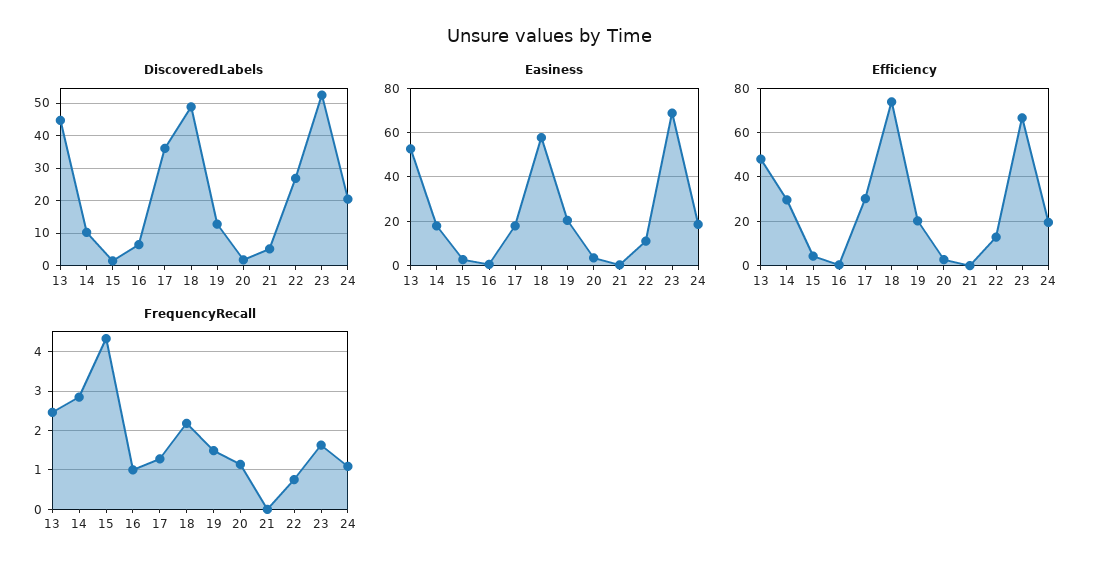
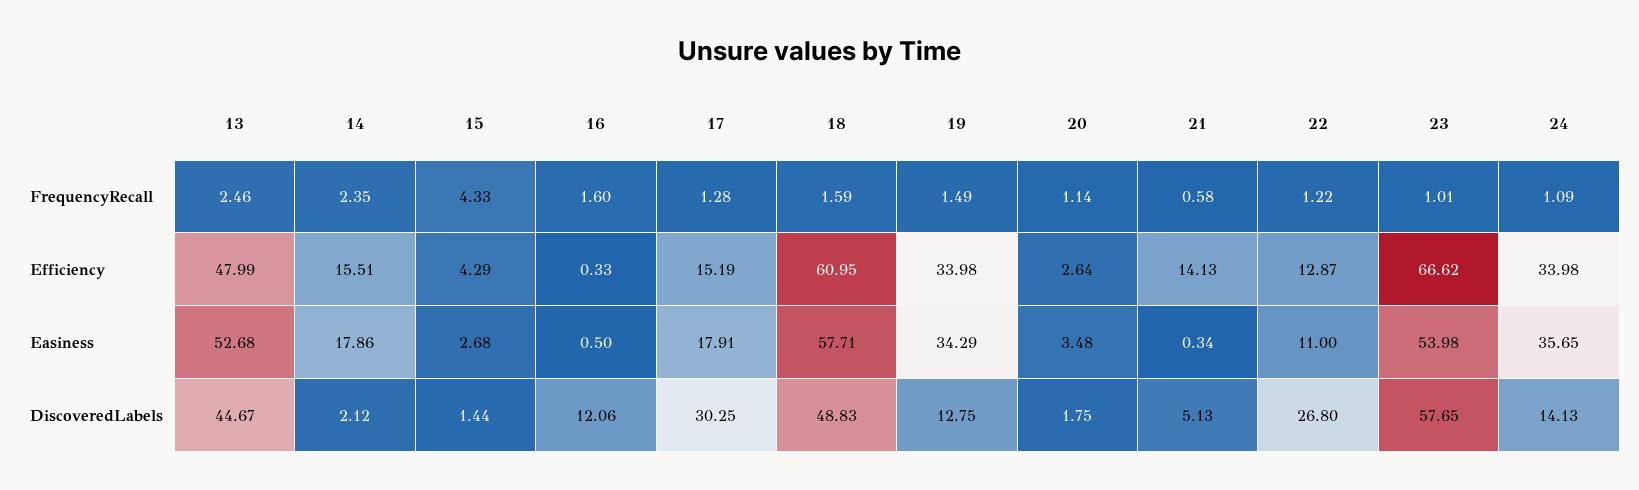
DiscoveredLabels, 14: 10 -> 2.12
DiscoveredLabels, 16: 6 -> 12.06
DiscoveredLabels, 17: 36 -> 30.25
DiscoveredLabels, 23: 52 -> 57.65
DiscoveredLabels, 24: 20 -> 14.13
Easiness, 19: 20 -> 34.29
Easiness, 23: 70 -> 53.98
Easiness, 24: 20 -> 35.65
Efficiency, 14: 30 -> 15.51
Efficiency, 17: 30 -> 15.19
Efficiency, 18: 75 -> 60.95
Efficiency, 19: 20 -> 33.98
Efficiency, 21: 0 -> 14.13
Efficiency, 24: 20 -> 33.98
FrequencyRecall, 14: 2.8 -> 2.35
FrequencyRecall, 16: 1 -> 1.6
FrequencyRecall, 18: 2.2 -> 1.59
FrequencyRecall, 21: 0 -> 0.58
FrequencyRecall, 22: 0.8 -> 1.22
FrequencyRecall, 23: 1.6 -> 1.01

